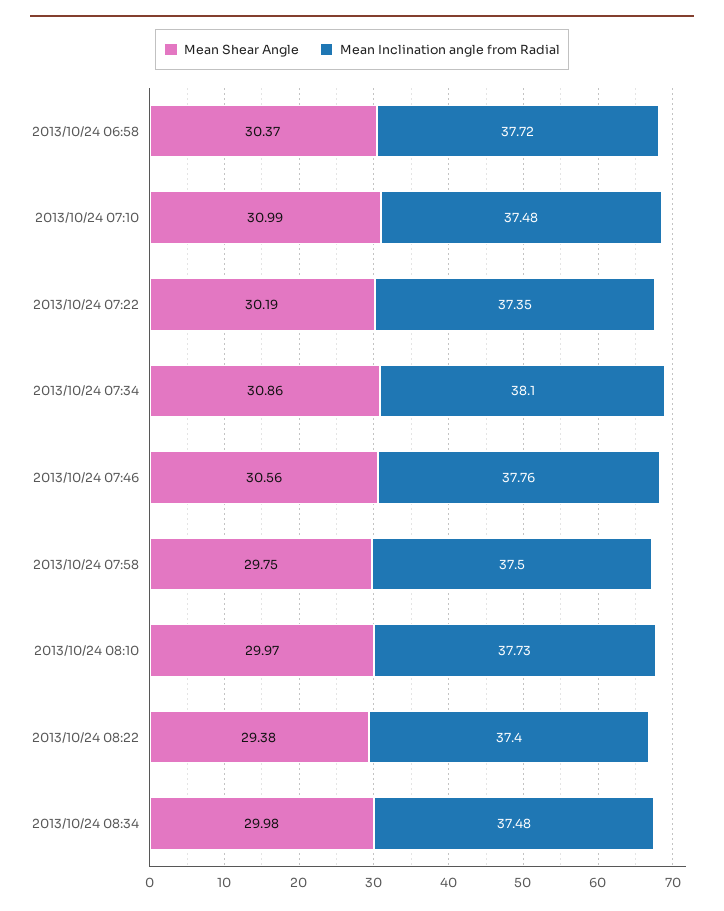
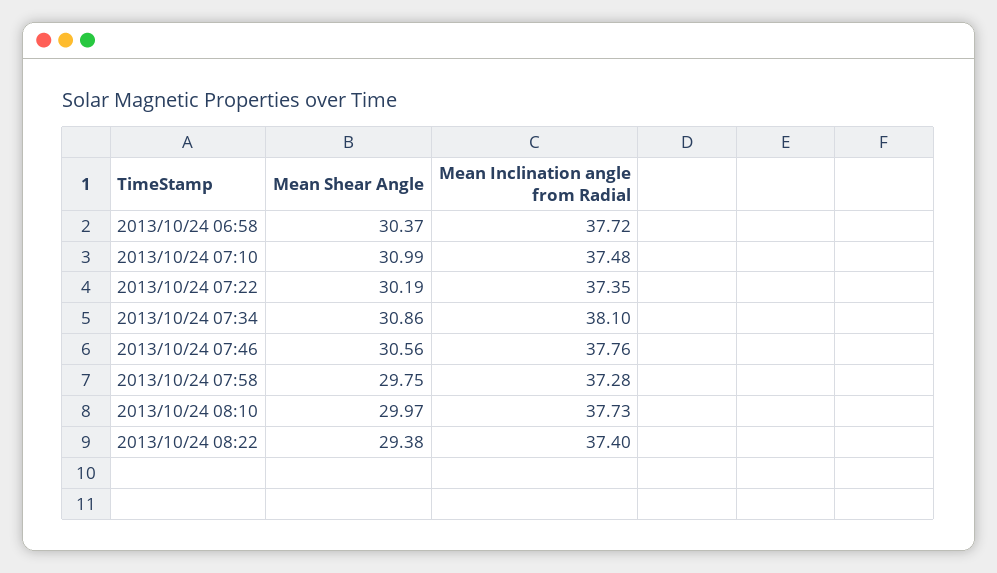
Mean Inclination angle from Radial, 2013/10/24 07:58: 37.5 -> 37.28
Mean Shear Angle, 2013/10/24 08:34: 29.98 -> none
Mean Inclination angle from Radial, 2013/10/24 08:34: 37.48 -> none

